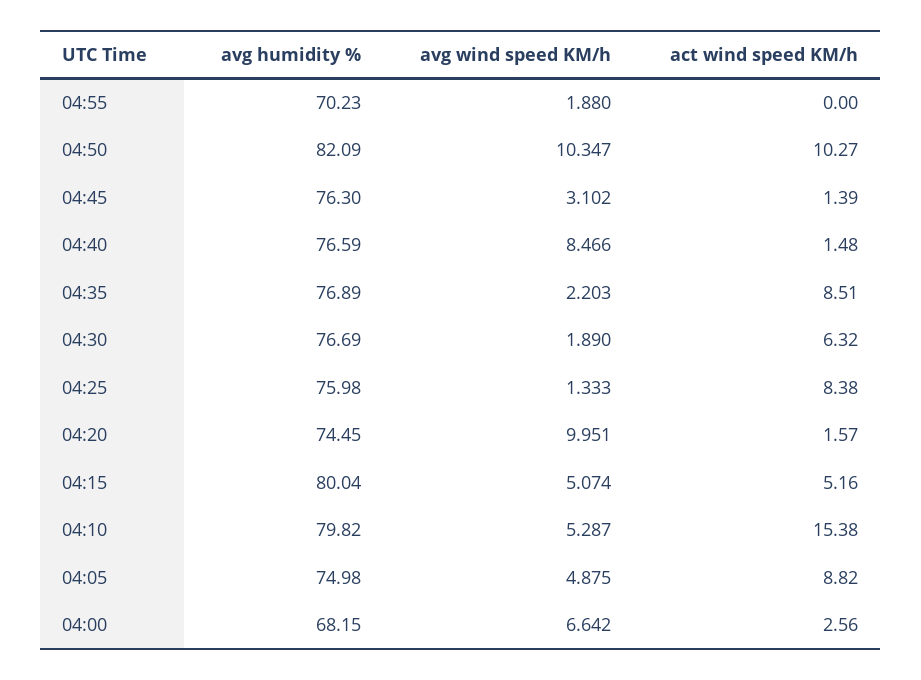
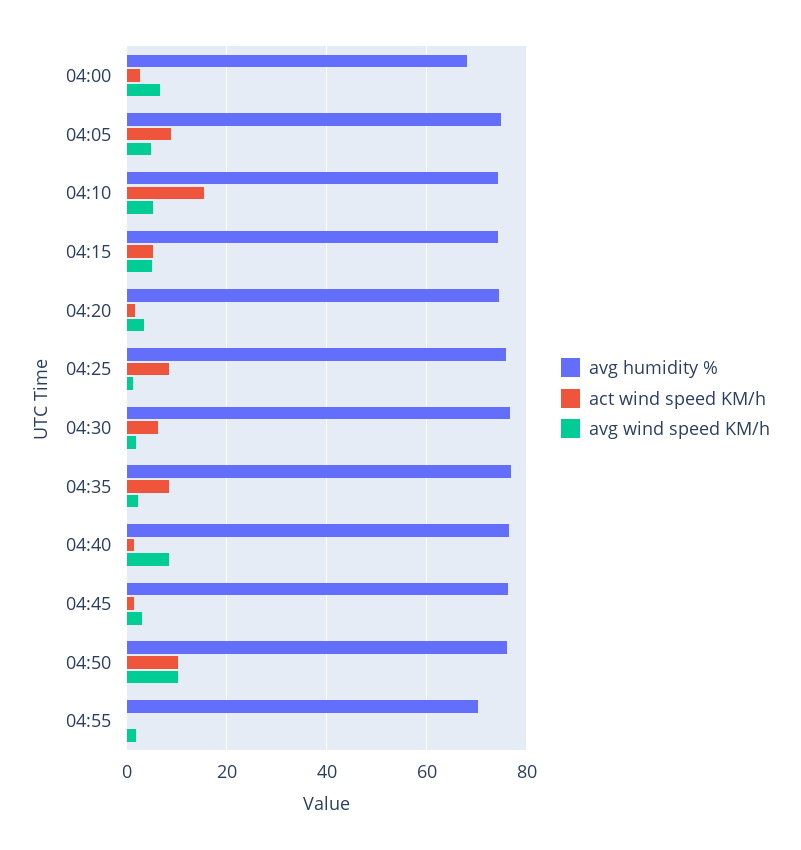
avg humidity %, 04:50: 82.09 -> 76
avg wind speed KM/h, 04:20: 9.951 -> 4
avg humidity %, 04:15: 80.04 -> 74
avg humidity %, 04:10: 79.82 -> 74

